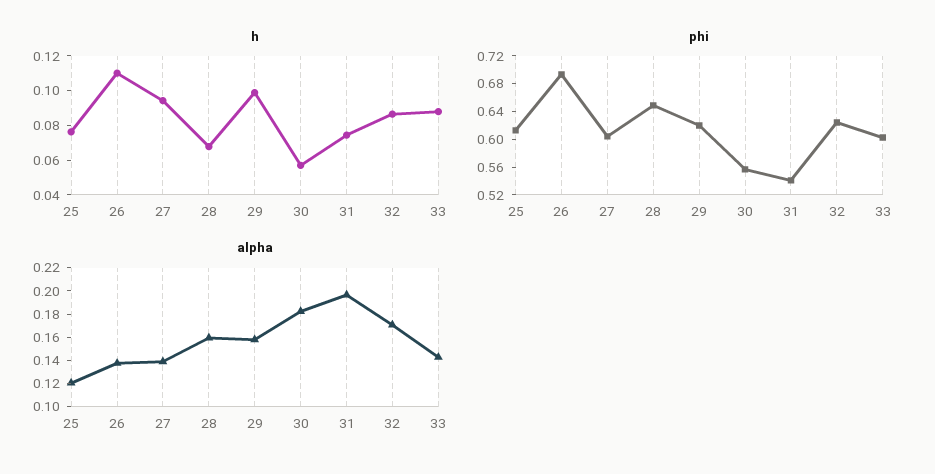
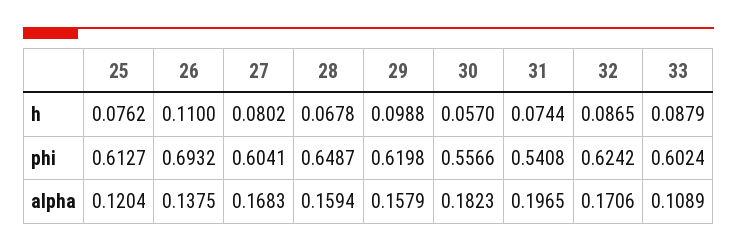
h, 27: 0.095 -> 0.0802
alpha, 27: 0.14 -> 0.1683
alpha, 33: 0.14 -> 0.1089

